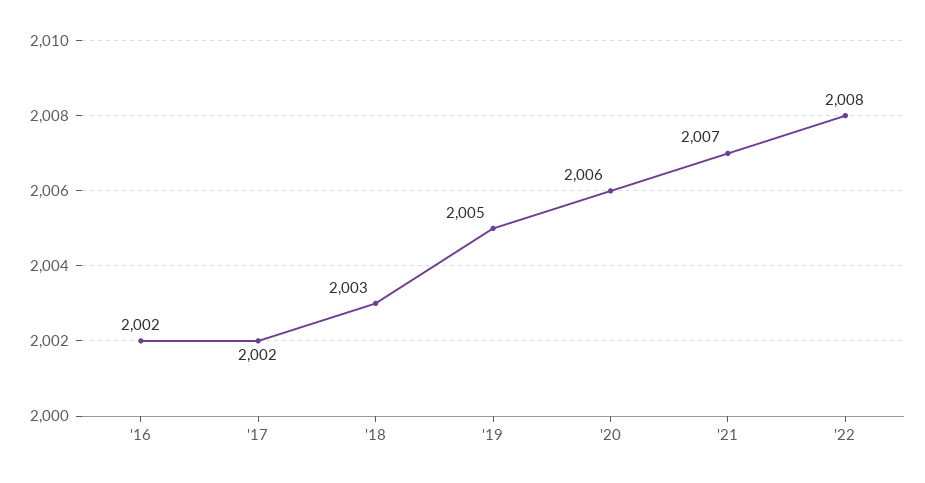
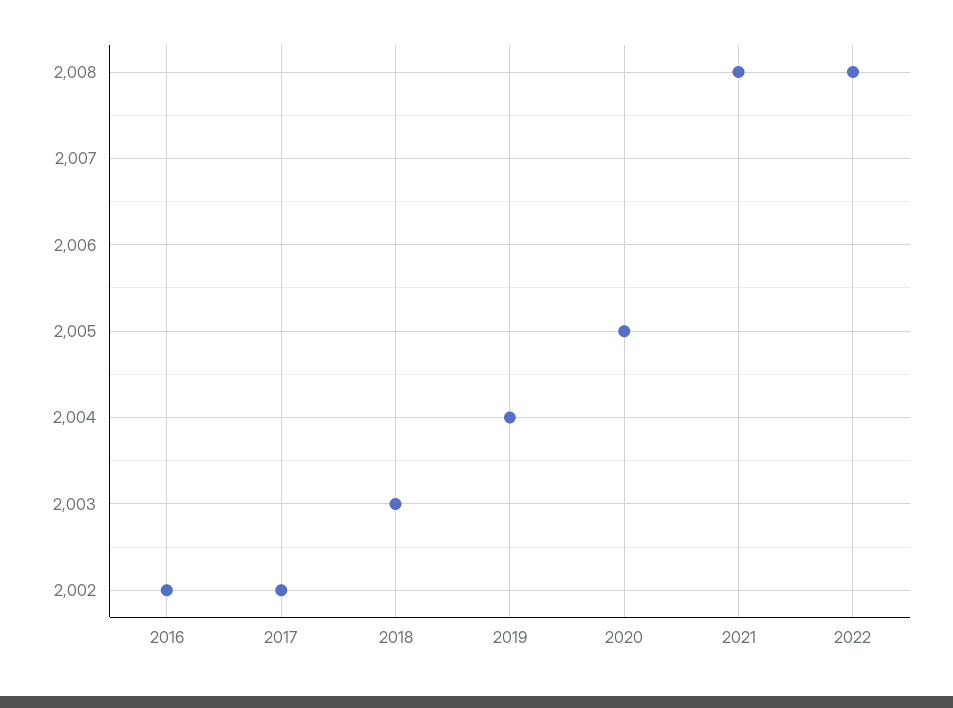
'19: 2005 -> 2004
'20: 2006 -> 2005
'21: 2007 -> 2008

